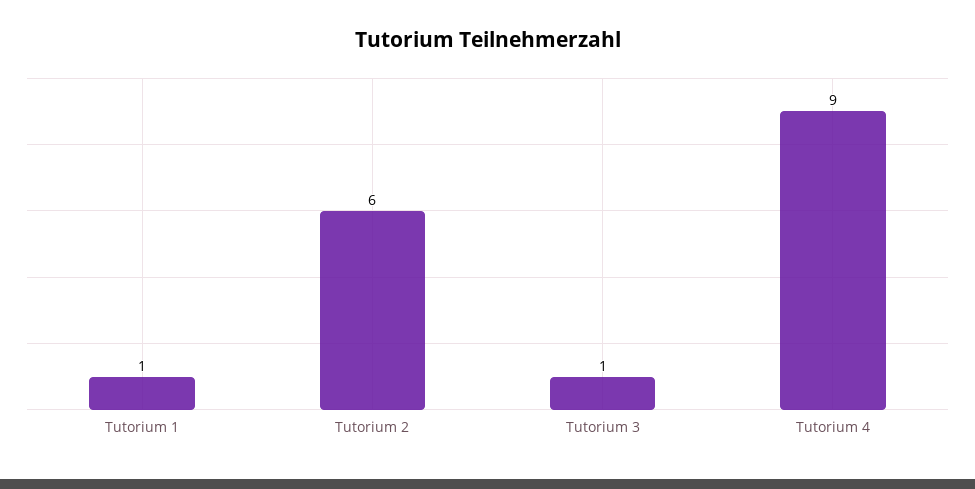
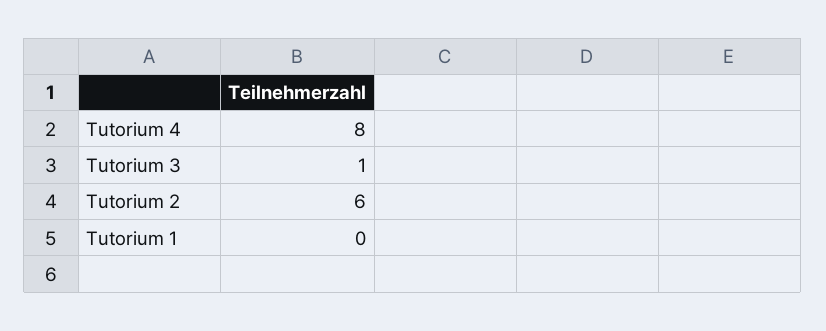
Tutorium 1: 1 -> 0
Tutorium 4: 9 -> 8

